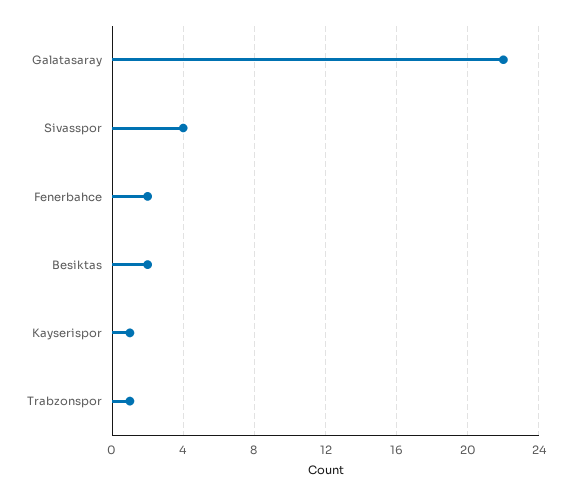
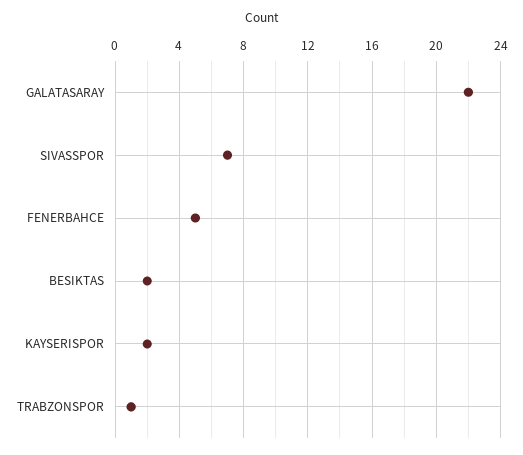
Sivasspor: 4 -> 7
Fenerbahce: 2 -> 5
Kayserispor: 1 -> 2

